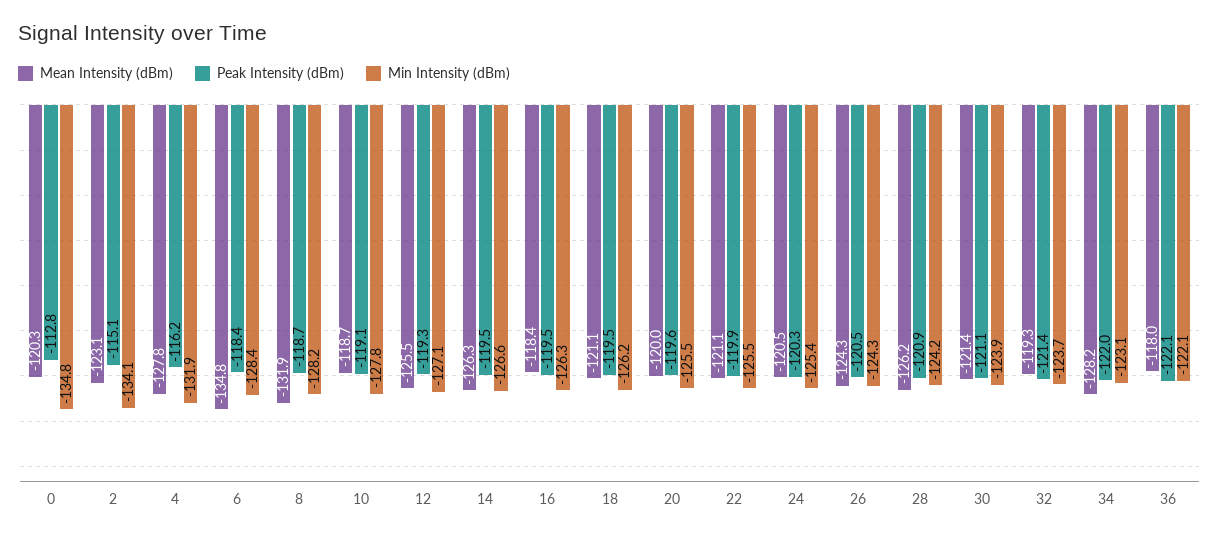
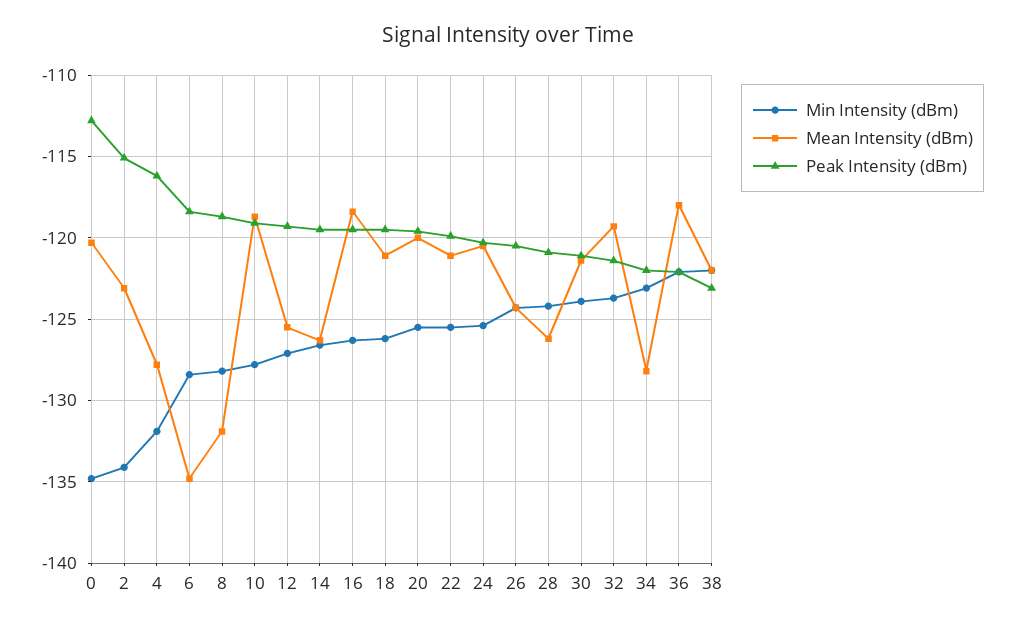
Min Intensity (dBm), 38: none -> -122
Mean Intensity (dBm), 38: none -> -122
Peak Intensity (dBm), 38: none -> -123

